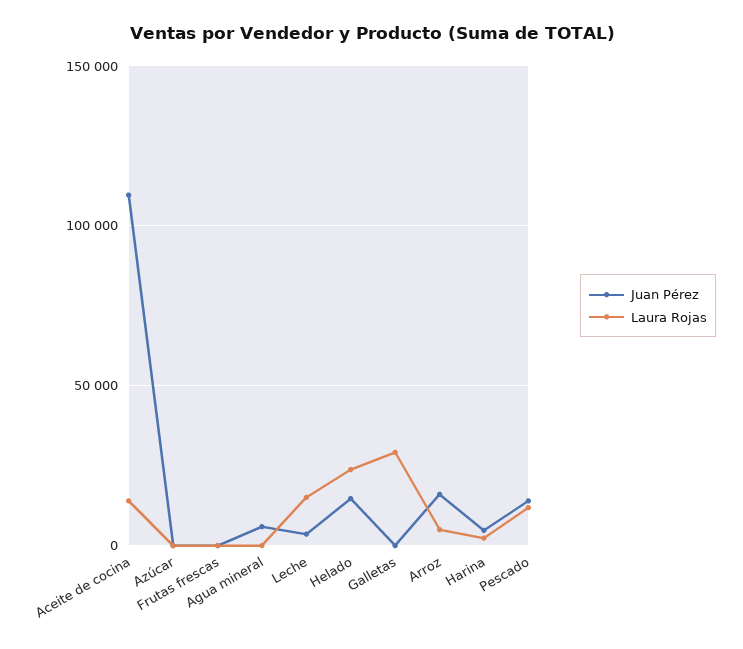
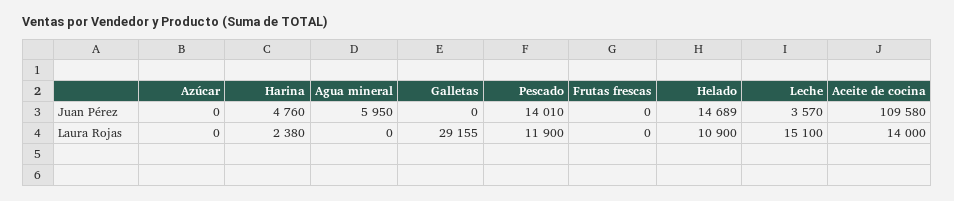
Laura Rojas, Helado: 25000 -> 10900
Juan Pérez, Arroz: 15000 -> none
Laura Rojas, Arroz: 5000 -> none

